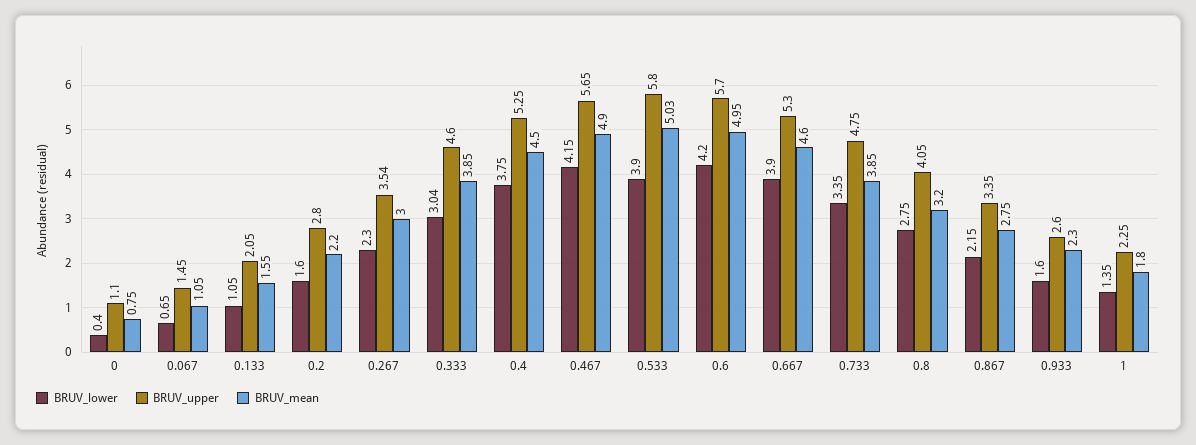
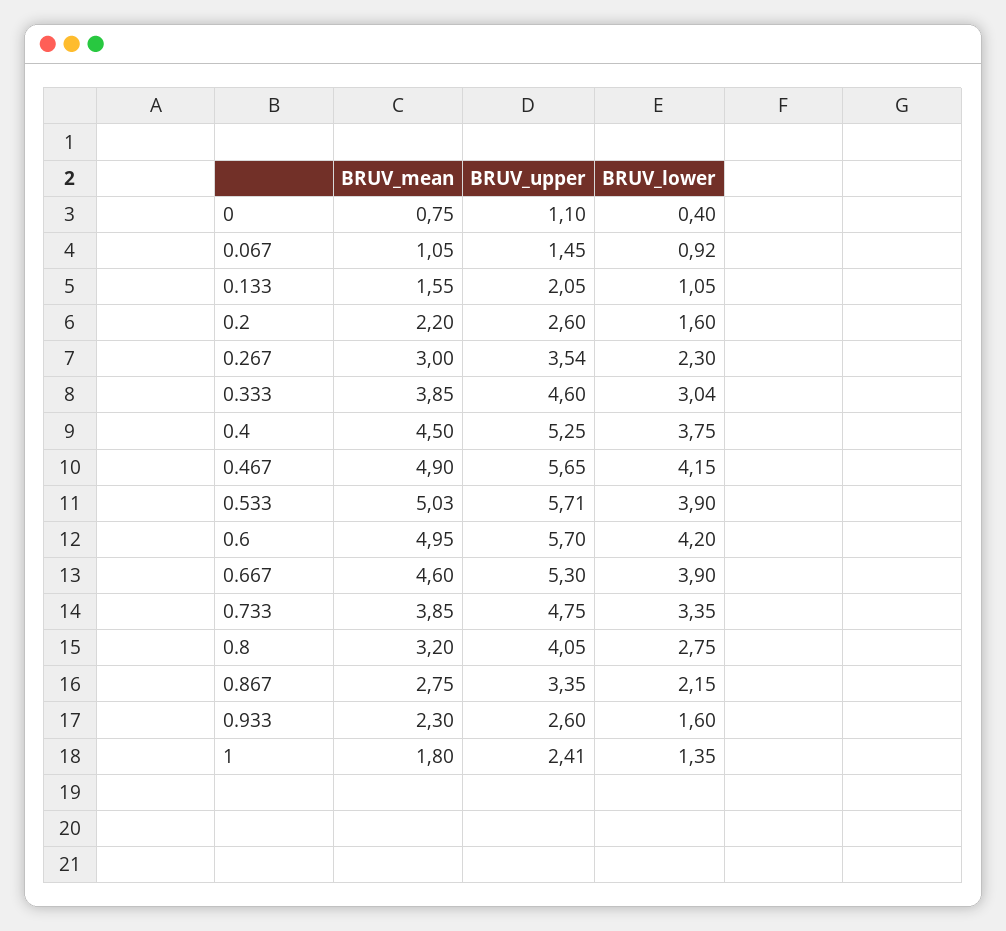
BRUV_lower, 0.067: 0.65 -> 0.92
BRUV_upper, 0.2: 2.8 -> 2.6
BRUV_upper, 0.533: 5.8 -> 5.71
BRUV_upper, 1: 2.25 -> 2.41

